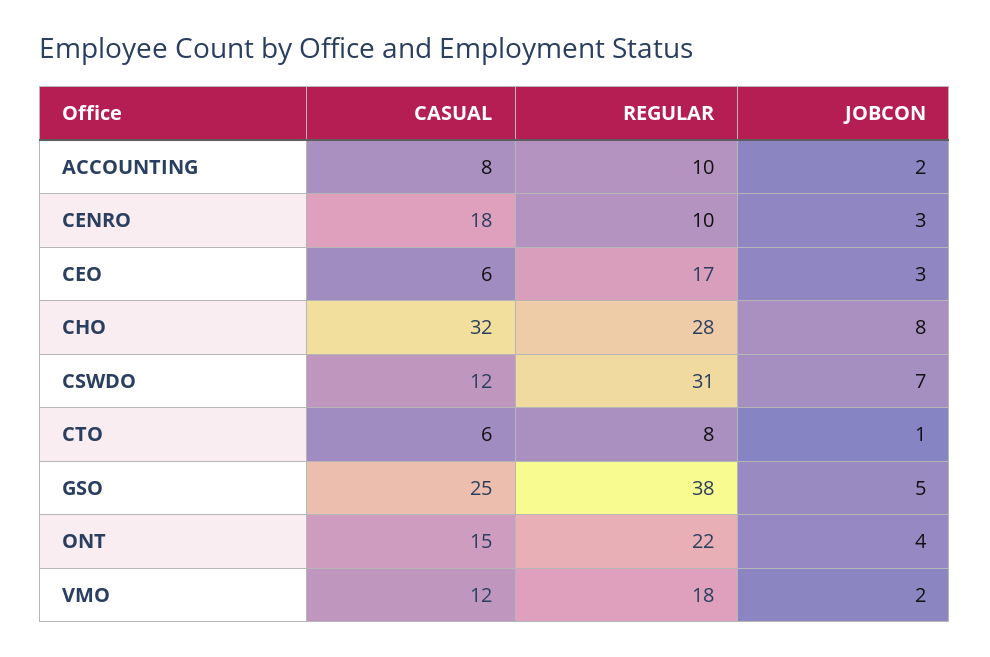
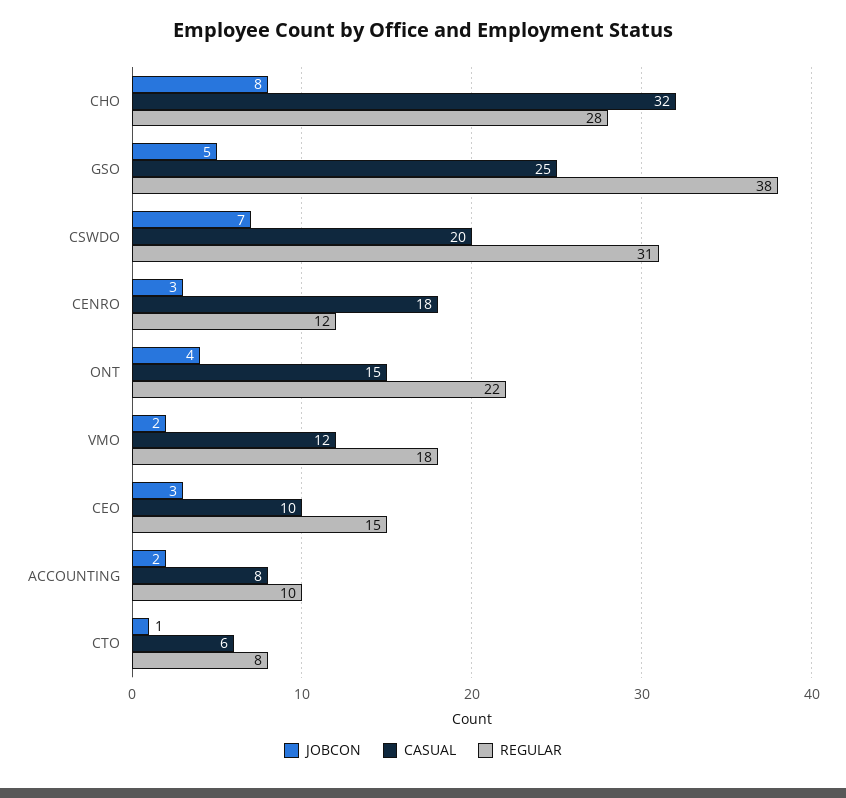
REGULAR, CENRO: 10 -> 12
CASUAL, CEO: 6 -> 10
REGULAR, CEO: 17 -> 15
CASUAL, CSWDO: 12 -> 20

